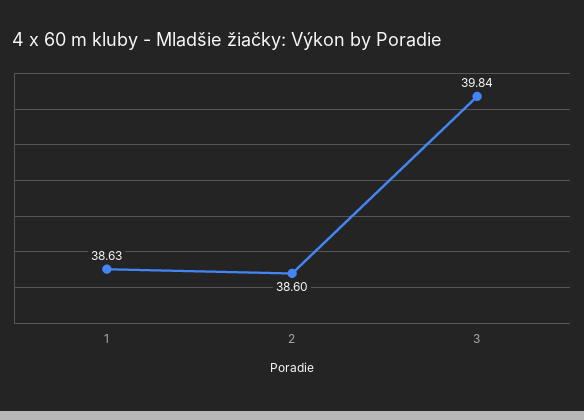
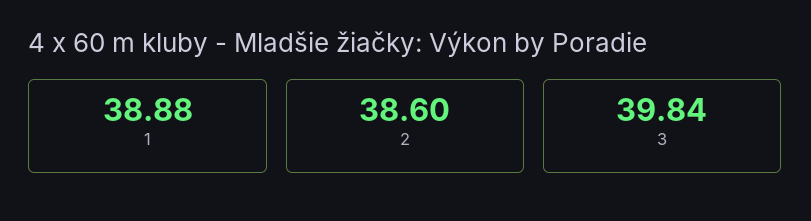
1: 38.63 -> 38.88

